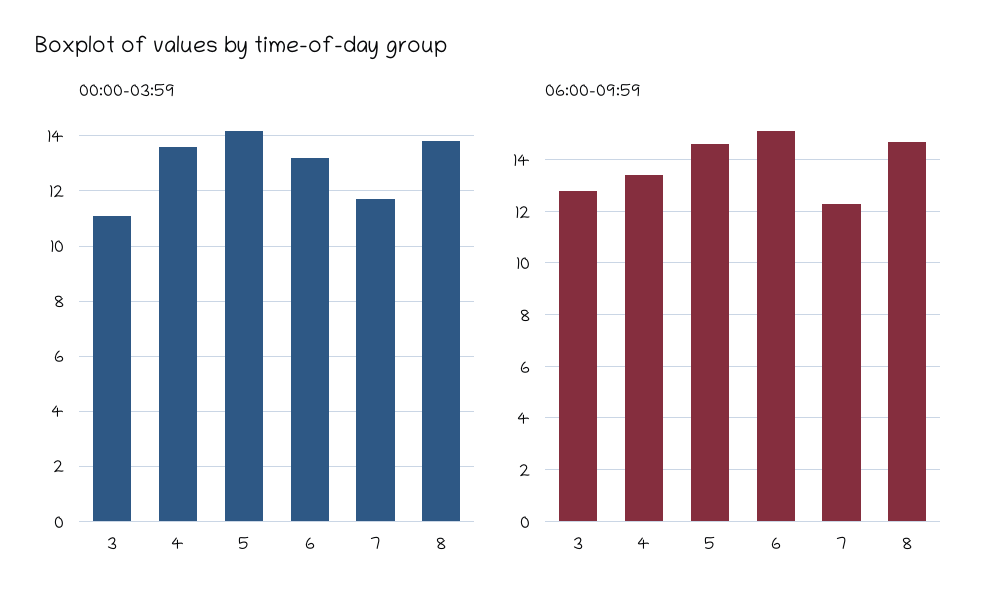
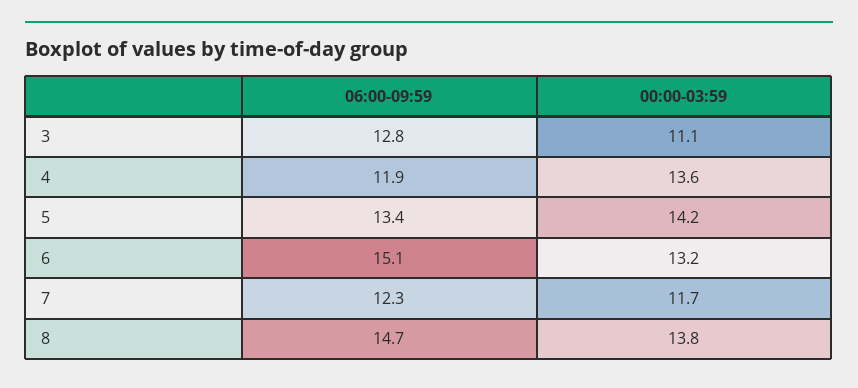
06:00-09:59, 4: 13.5 -> 11.9
06:00-09:59, 5: 14.5 -> 13.4

